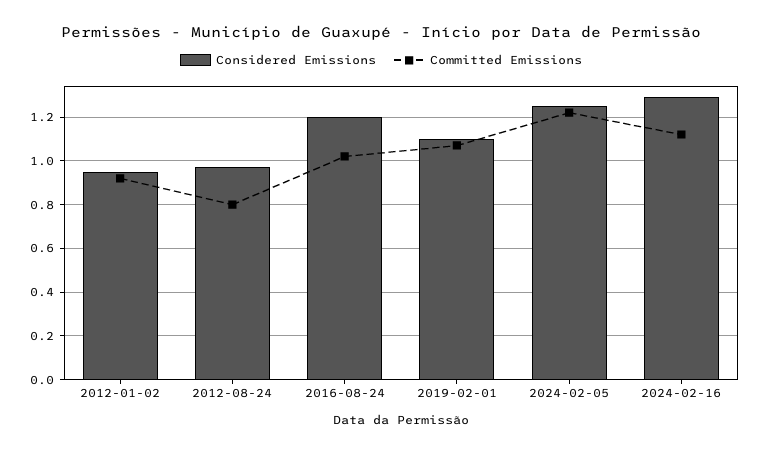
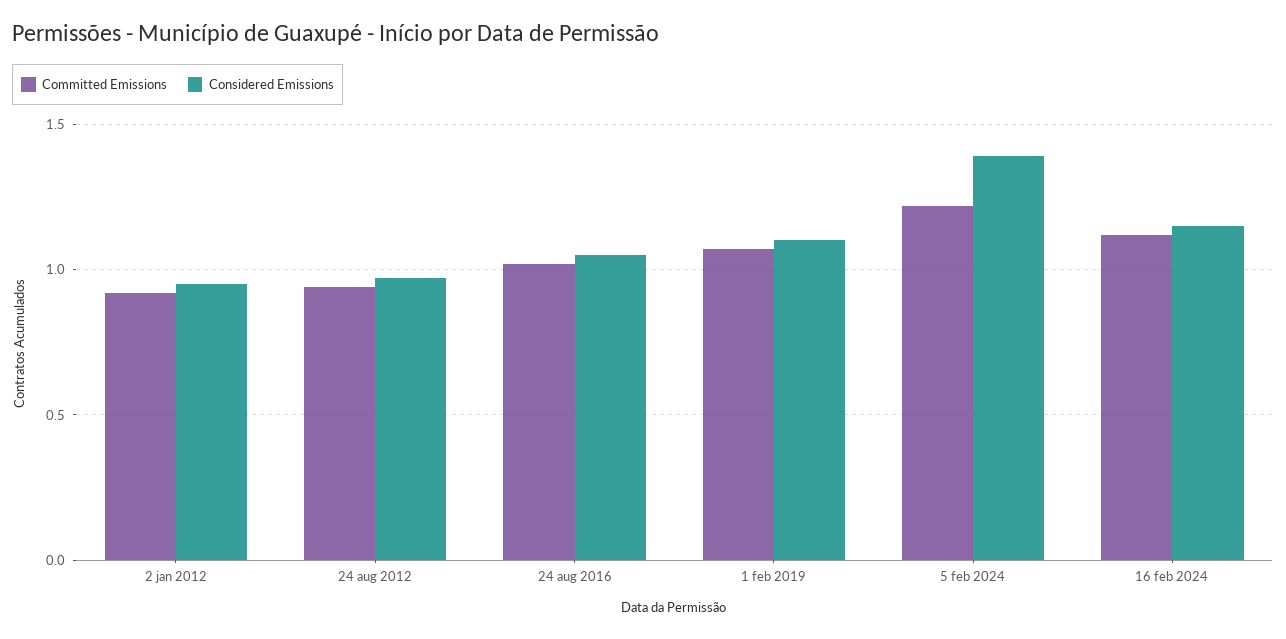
Committed Emissions, 2012-08-24: 0.8 -> 0.95
Considered Emissions, 2016-08-24: 1.2 -> 1.05
Considered Emissions, 2024-02-05: 1.25 -> 1.4
Considered Emissions, 2024-02-16: 1.3 -> 1.15

